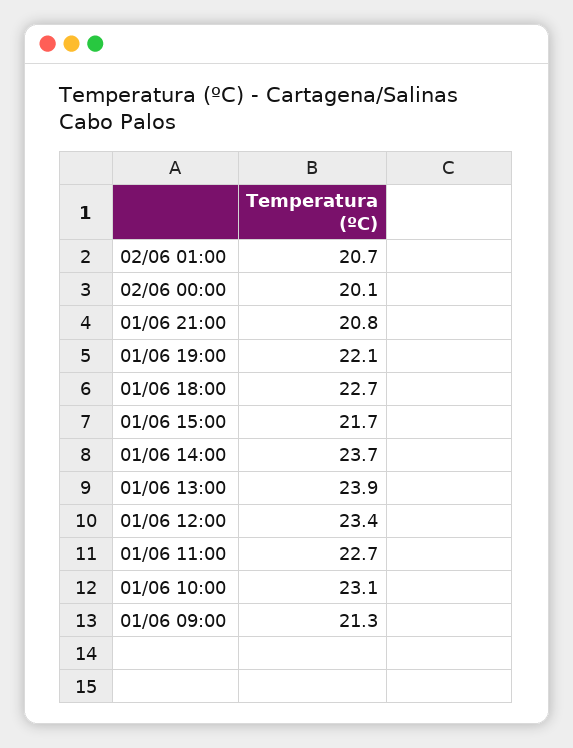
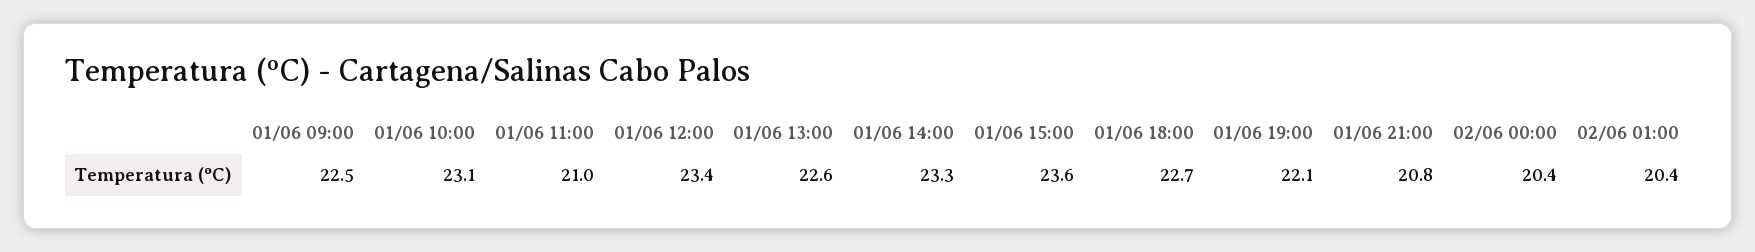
02/06 01:00: 20.7 -> 20.4
02/06 00:00: 20.1 -> 20.4
01/06 15:00: 21.7 -> 23.6
01/06 14:00: 23.7 -> 23.3
01/06 13:00: 23.9 -> 22.6
01/06 11:00: 22.7 -> 21
01/06 09:00: 21.3 -> 22.5

